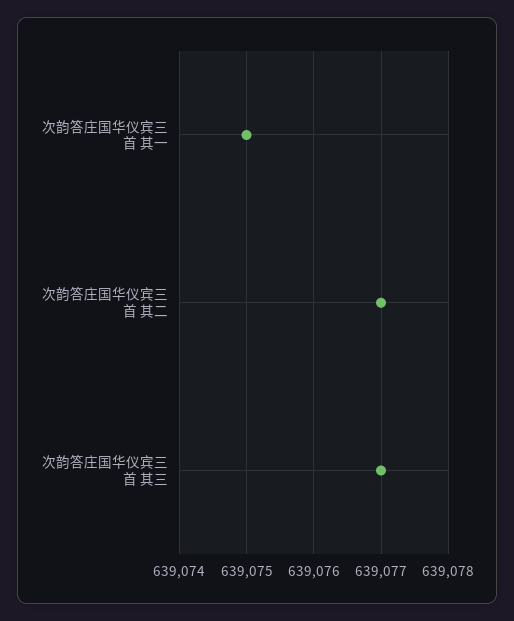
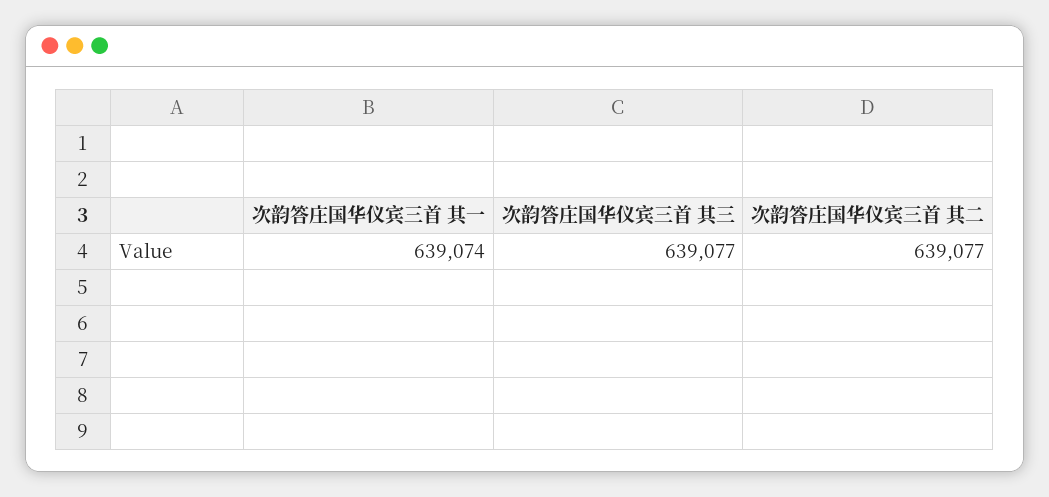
次韵答庄国华仪宾三首 其一: 639075 -> 639074

